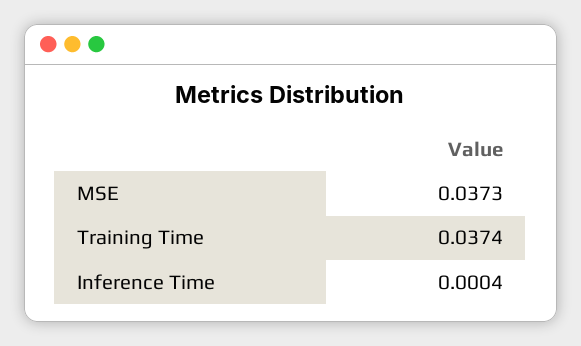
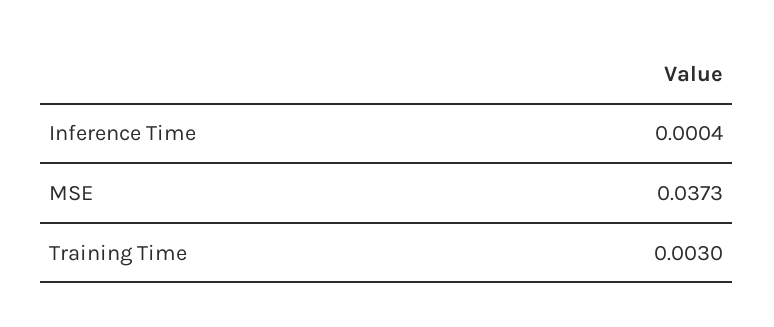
Training Time: 0.0374 -> 0.003

